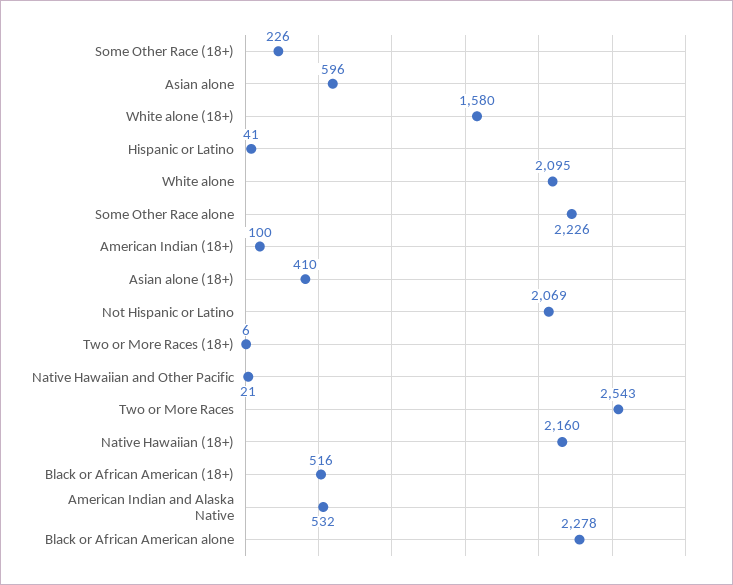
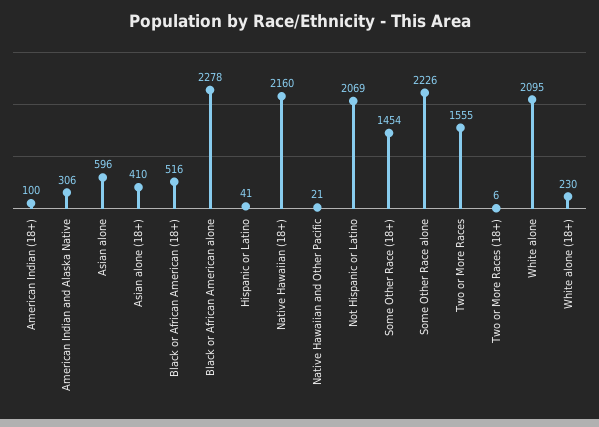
Some Other Race (18+): 226 -> 1454
White alone (18+): 1580 -> 230
Two or More Races: 2543 -> 1555
American Indian and Alaska Native: 532 -> 306

